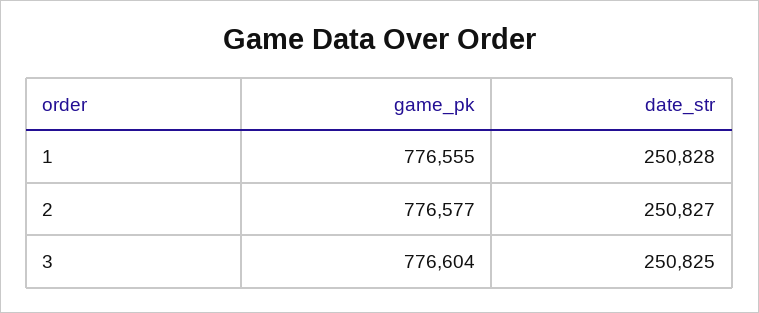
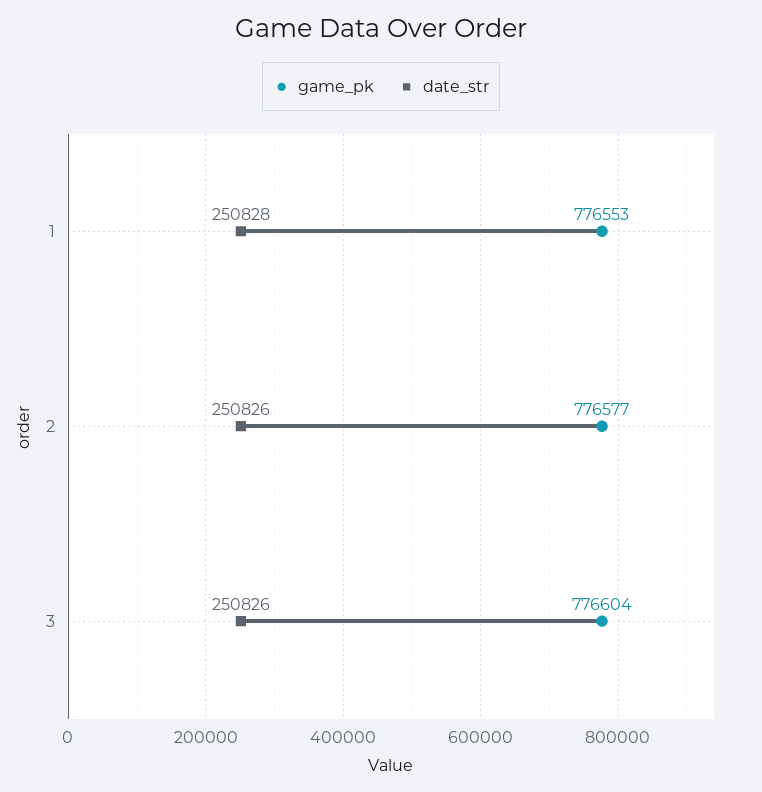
game_pk, 1: 776555 -> 776553
date_str, 2: 250827 -> 250826
date_str, 3: 250825 -> 250826

